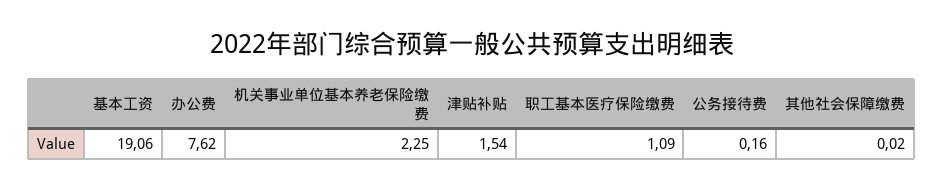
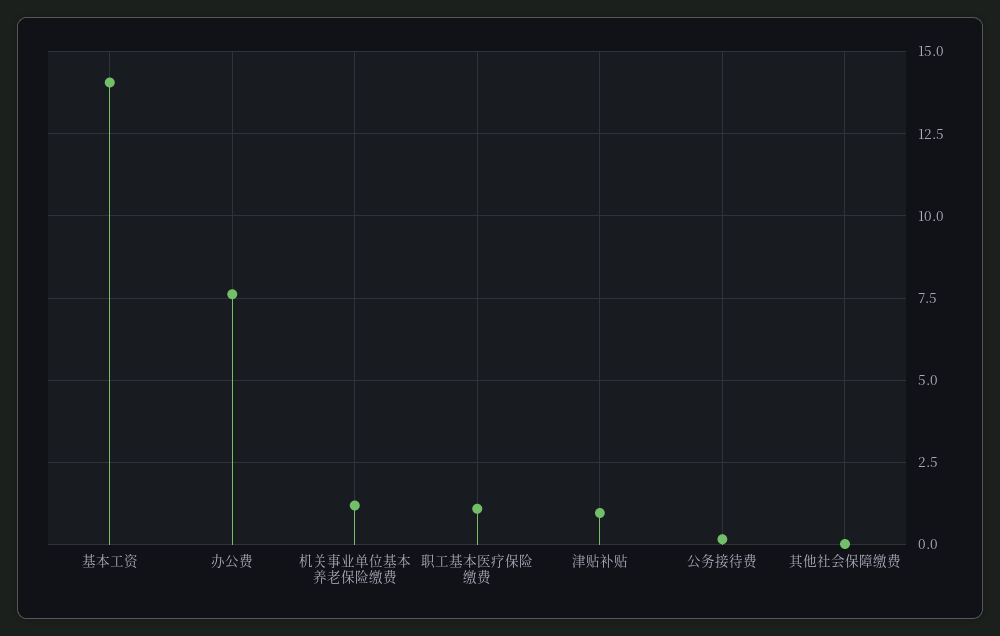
基本工资: 19.06 -> 14
机关事业单位基本养老保险缴费: 2.25 -> 1.25
津贴补贴: 1.54 -> 1

